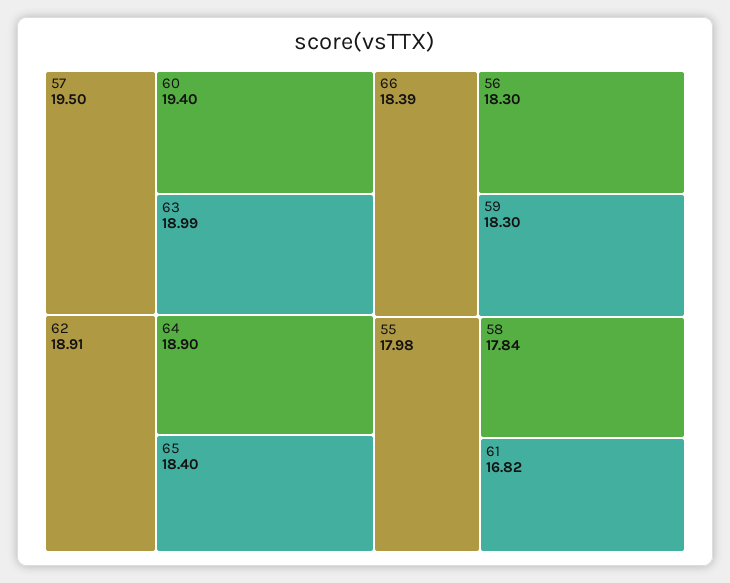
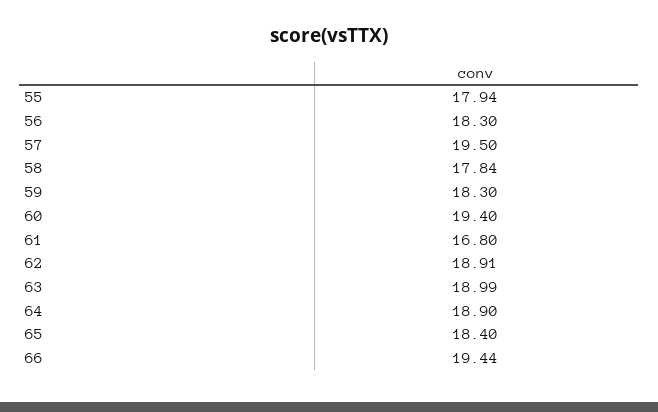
66: 18.39 -> 19.44
55: 17.98 -> 17.94
61: 16.82 -> 16.8

